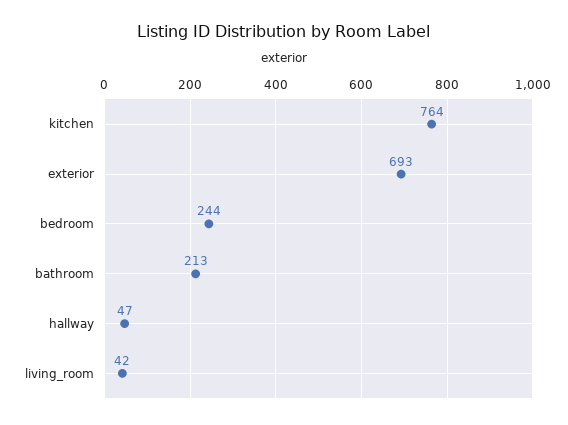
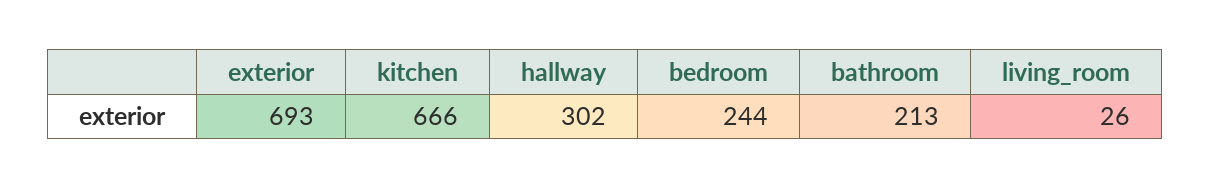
kitchen: 764 -> 666
hallway: 47 -> 302
living_room: 42 -> 26

